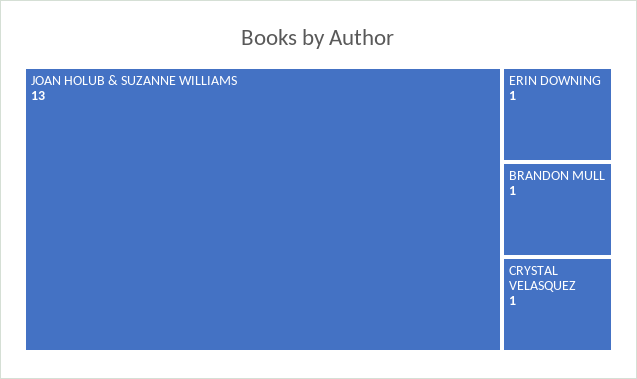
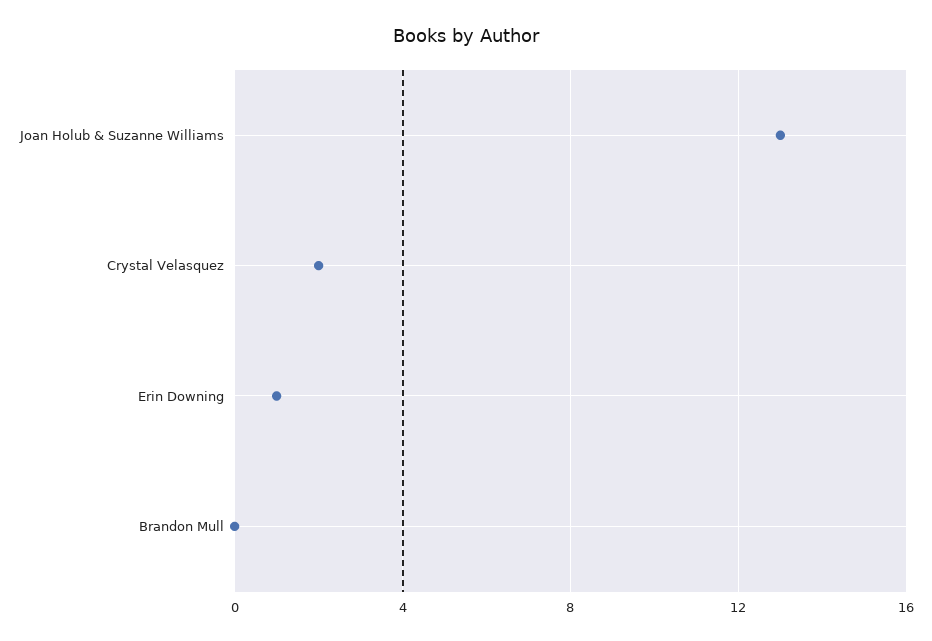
BRANDON MULL: 1 -> 0
CRYSTAL VELASQUEZ: 1 -> 2

